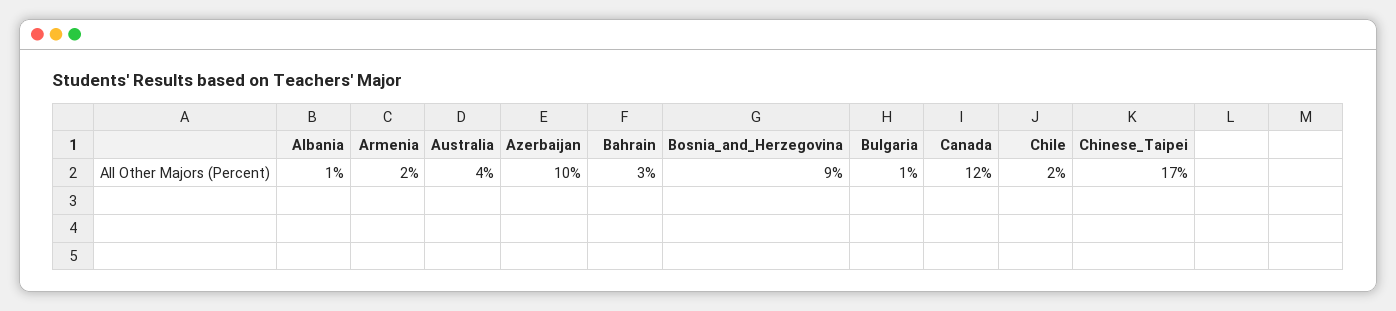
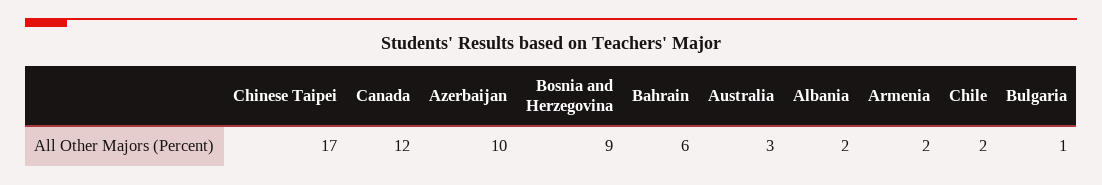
Albania: 1 -> 2
Australia: 4 -> 3
Bahrain: 3 -> 6

